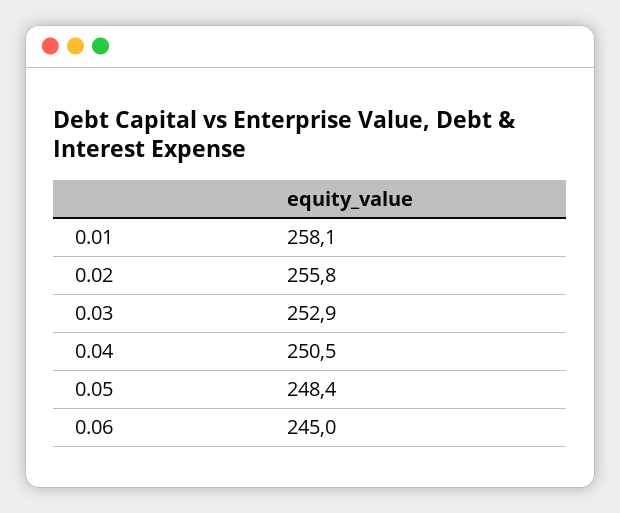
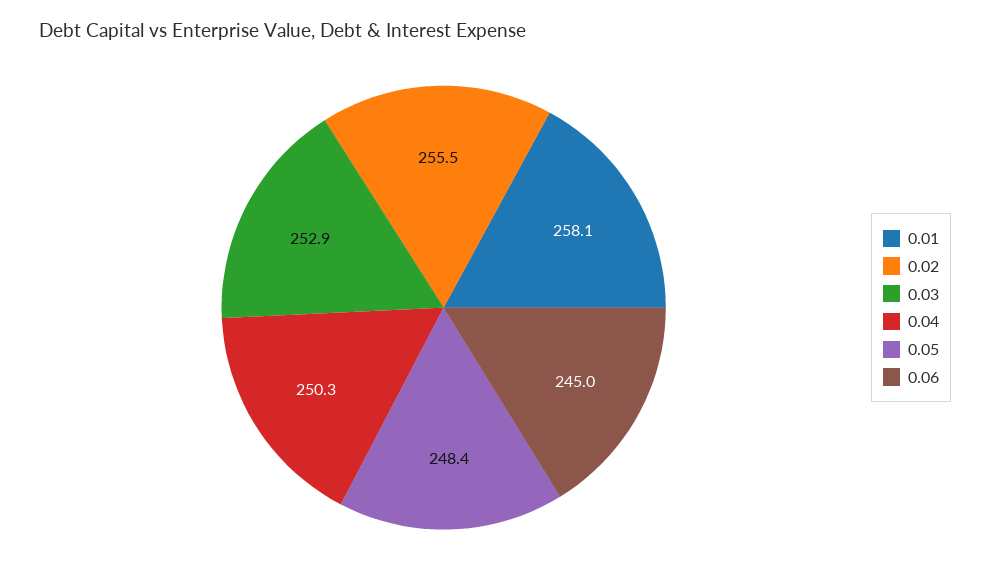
0.02: 255.8 -> 255.5
0.04: 250.5 -> 250.3

